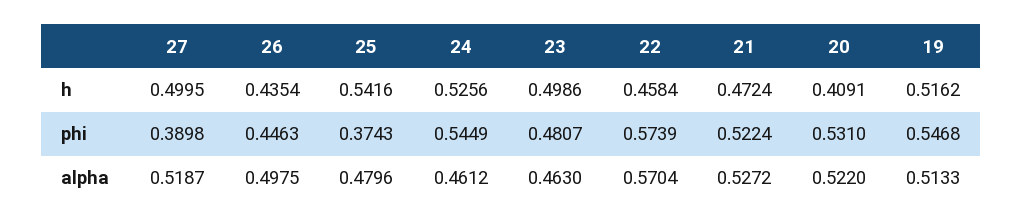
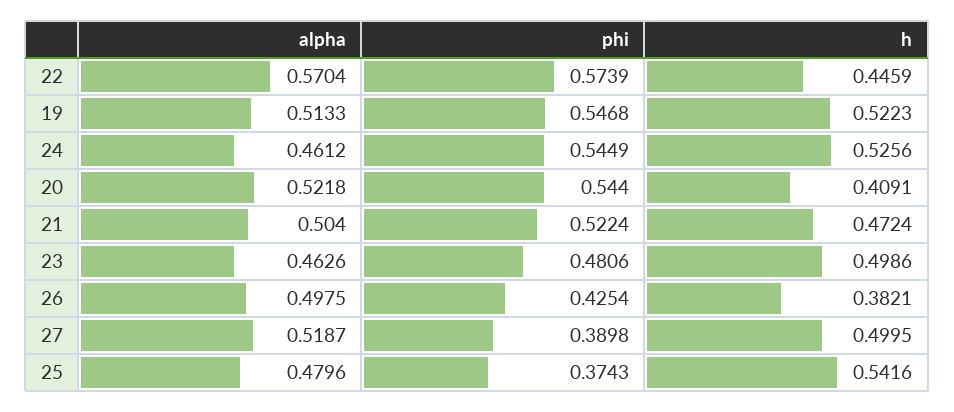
26, h: 0.4354 -> 0.3821
22, h: 0.4584 -> 0.4459
19, h: 0.5162 -> 0.5223
26, phi: 0.4463 -> 0.4254
23, phi: 0.4807 -> 0.4806
20, phi: 0.531 -> 0.544
23, alpha: 0.463 -> 0.4626
21, alpha: 0.5272 -> 0.504
20, alpha: 0.522 -> 0.5218

